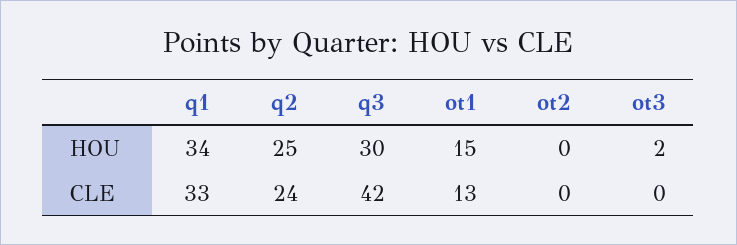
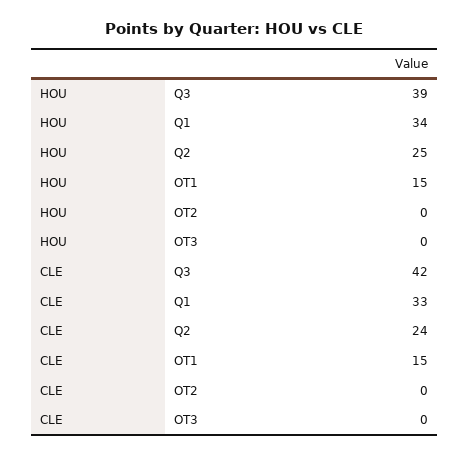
q3, HOU: 30 -> 39
ot3, HOU: 2 -> 0
ot1, CLE: 13 -> 15

